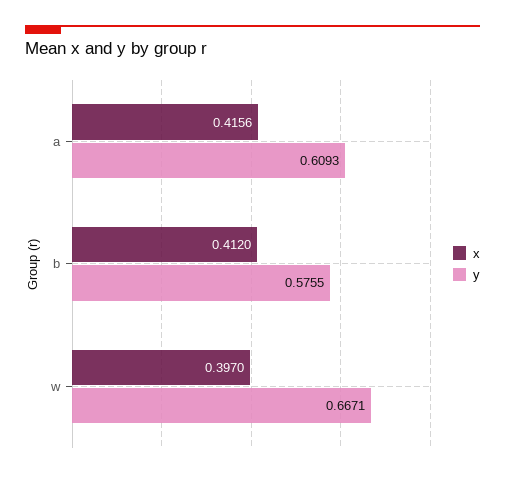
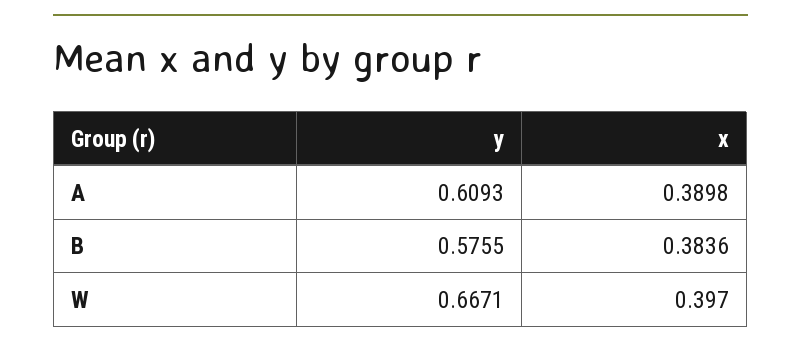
x, a: 0.4156 -> 0.3898
x, b: 0.412 -> 0.3836

